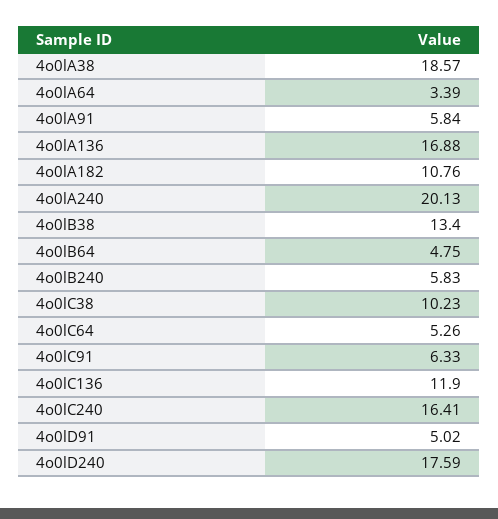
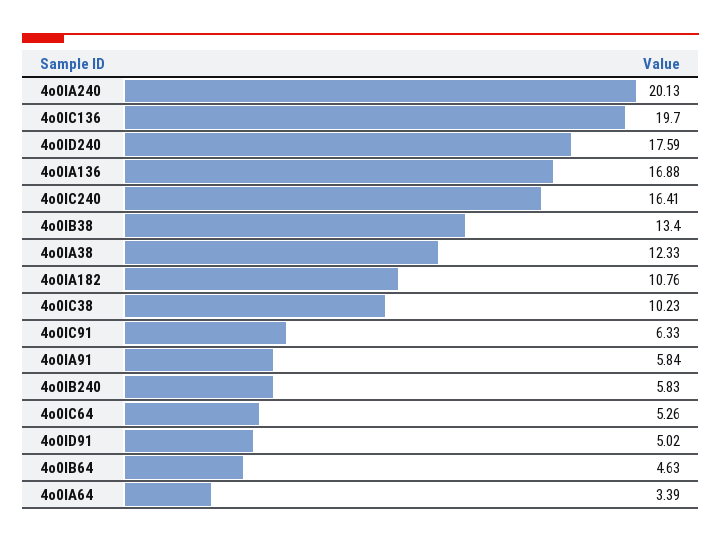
4o0lA38: 18.57 -> 12.33
4o0lB64: 4.75 -> 4.63
4o0lC136: 11.9 -> 19.7

